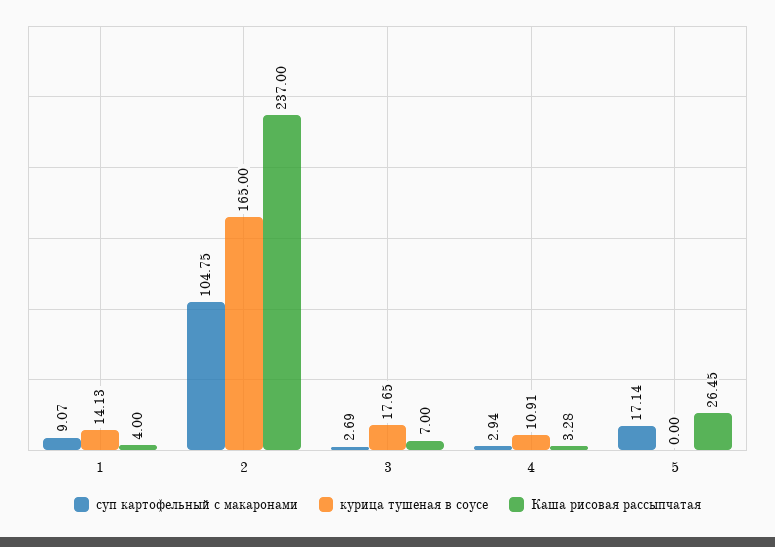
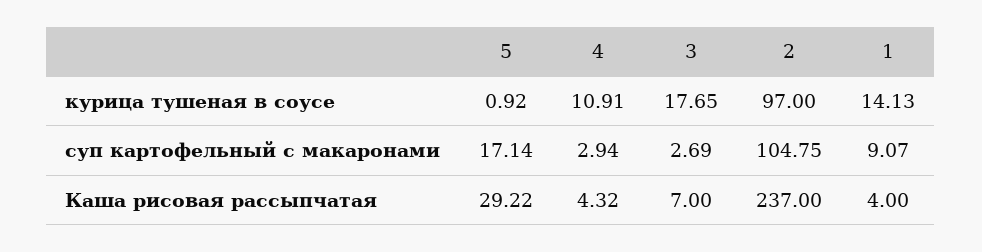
курица тушеная в соусе, 2: 165 -> 97
Каша рисовая рассыпчатая, 4: 3.28 -> 4.32
курица тушеная в соусе, 5: 0 -> 0.92
Каша рисовая рассыпчатая, 5: 26.45 -> 29.22

